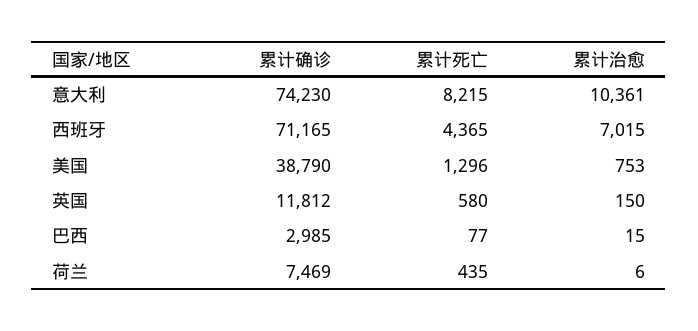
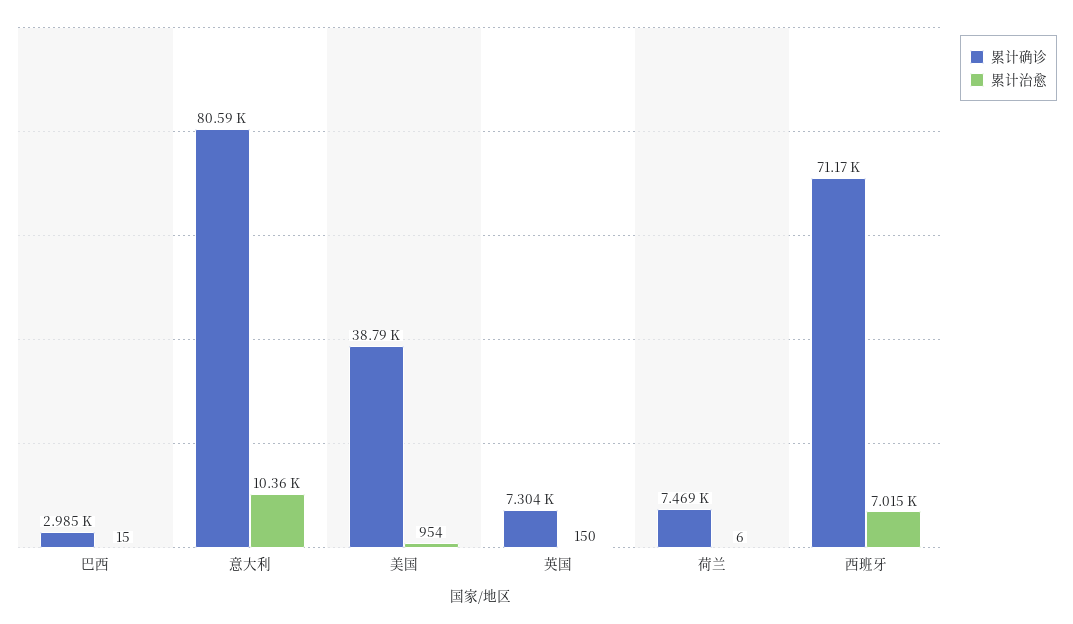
累计确诊, 意大利: 74230 -> 80590
累计死亡, 意大利: 8215 -> none
累计死亡, 西班牙: 4365 -> none
累计死亡, 美国: 1296 -> none
累计治愈, 美国: 753 -> 954
累计确诊, 英国: 11812 -> 7304
累计死亡, 英国: 580 -> none
累计死亡, 巴西: 77 -> none
累计死亡, 荷兰: 435 -> none

